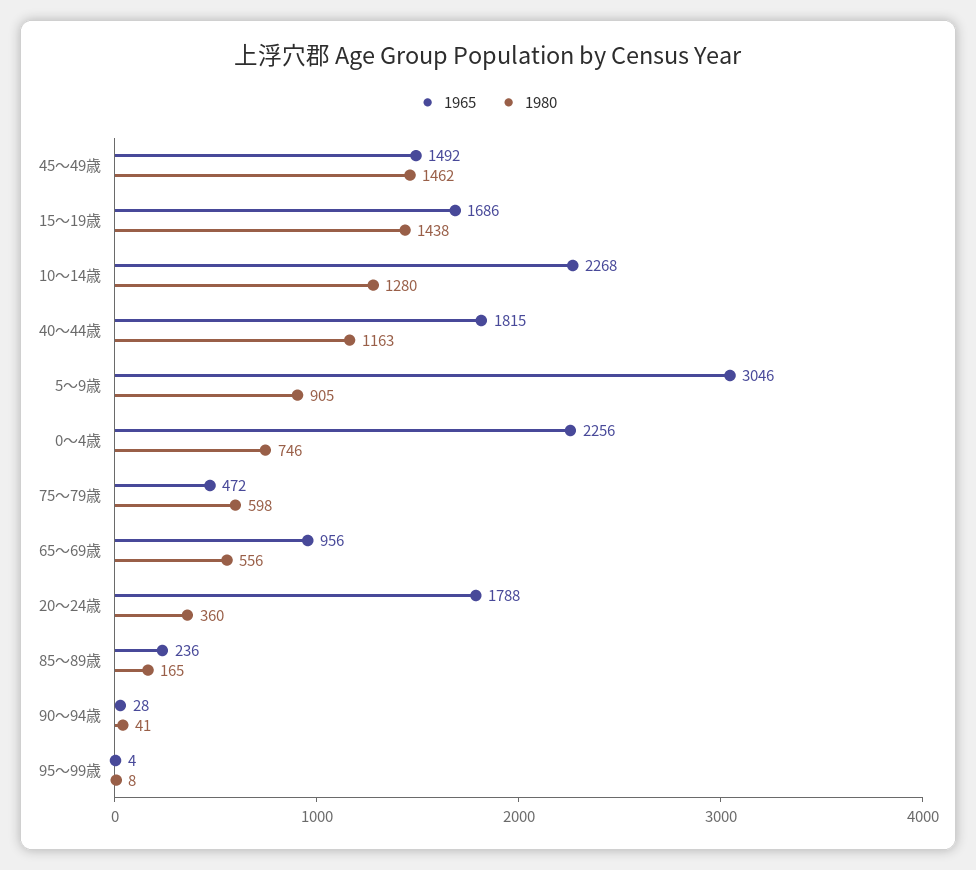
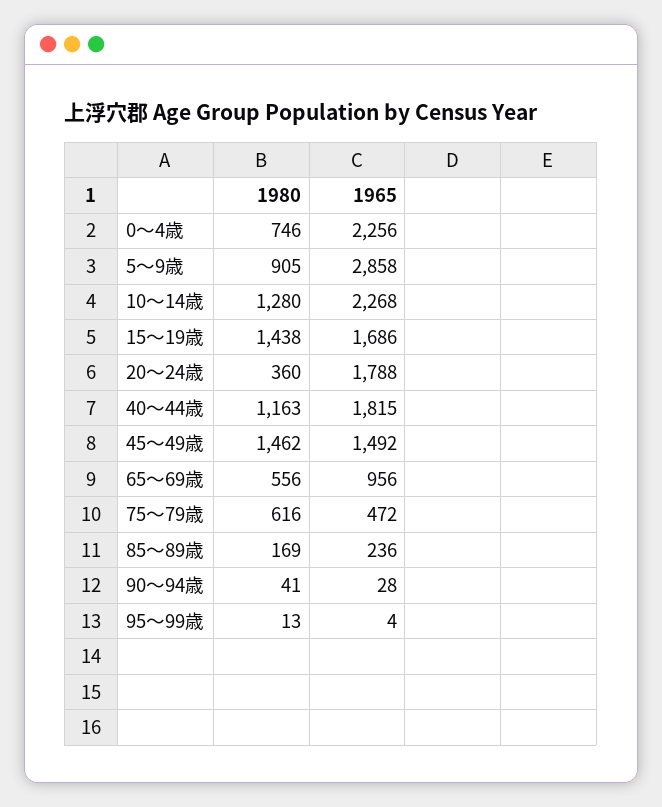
1965, 5～9歳: 3046 -> 2858
1980, 75～79歳: 598 -> 616
1980, 85～89歳: 165 -> 169
1980, 95～99歳: 8 -> 13

